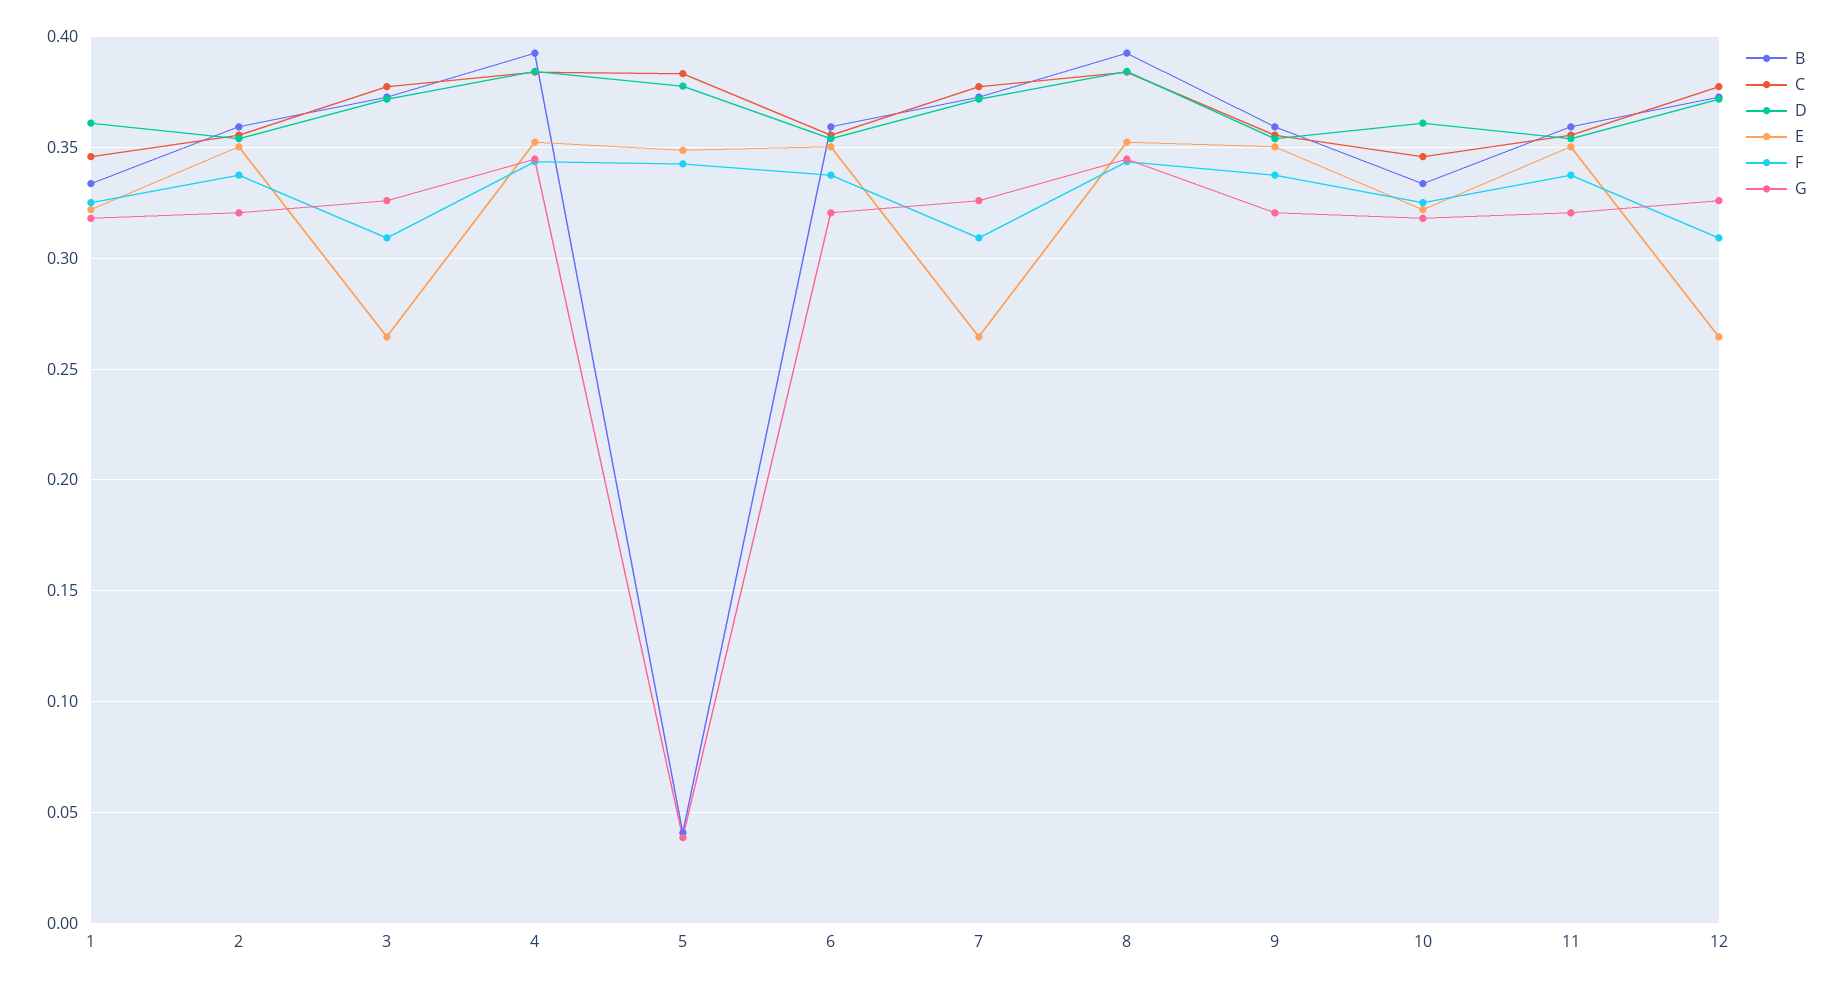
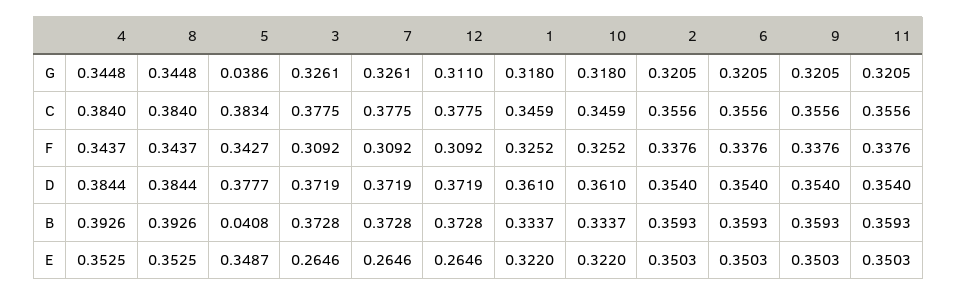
G, 12: 0.325 -> 0.311

